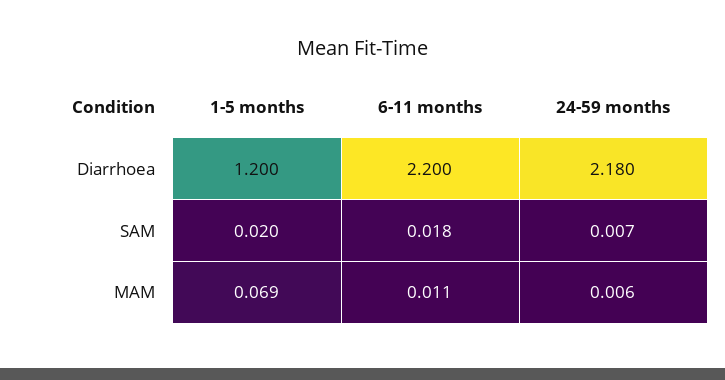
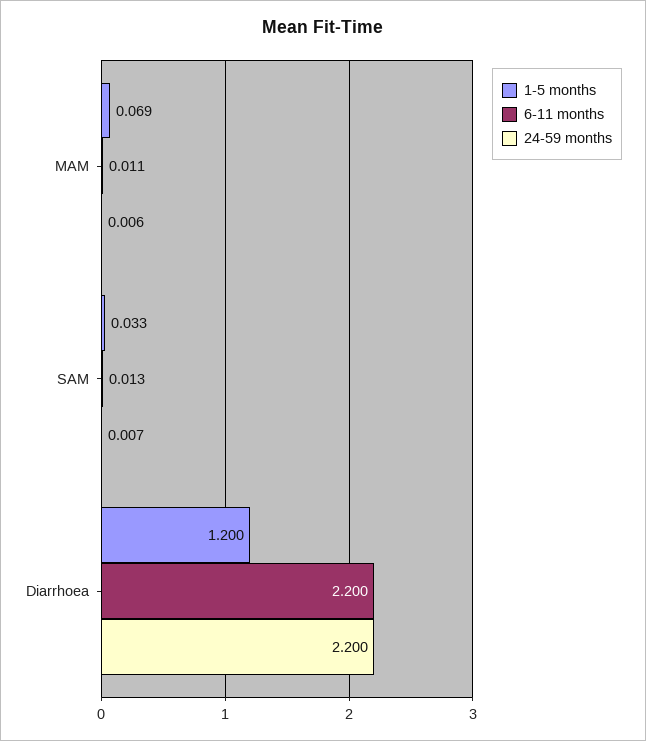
24-59 months, Diarrhoea: 2.18 -> 2.2
1-5 months, SAM: 0.02 -> 0.033
6-11 months, SAM: 0.018 -> 0.013

